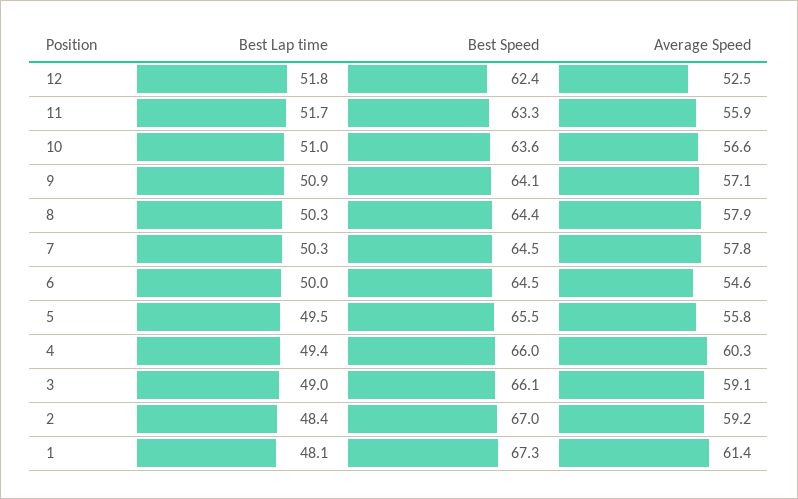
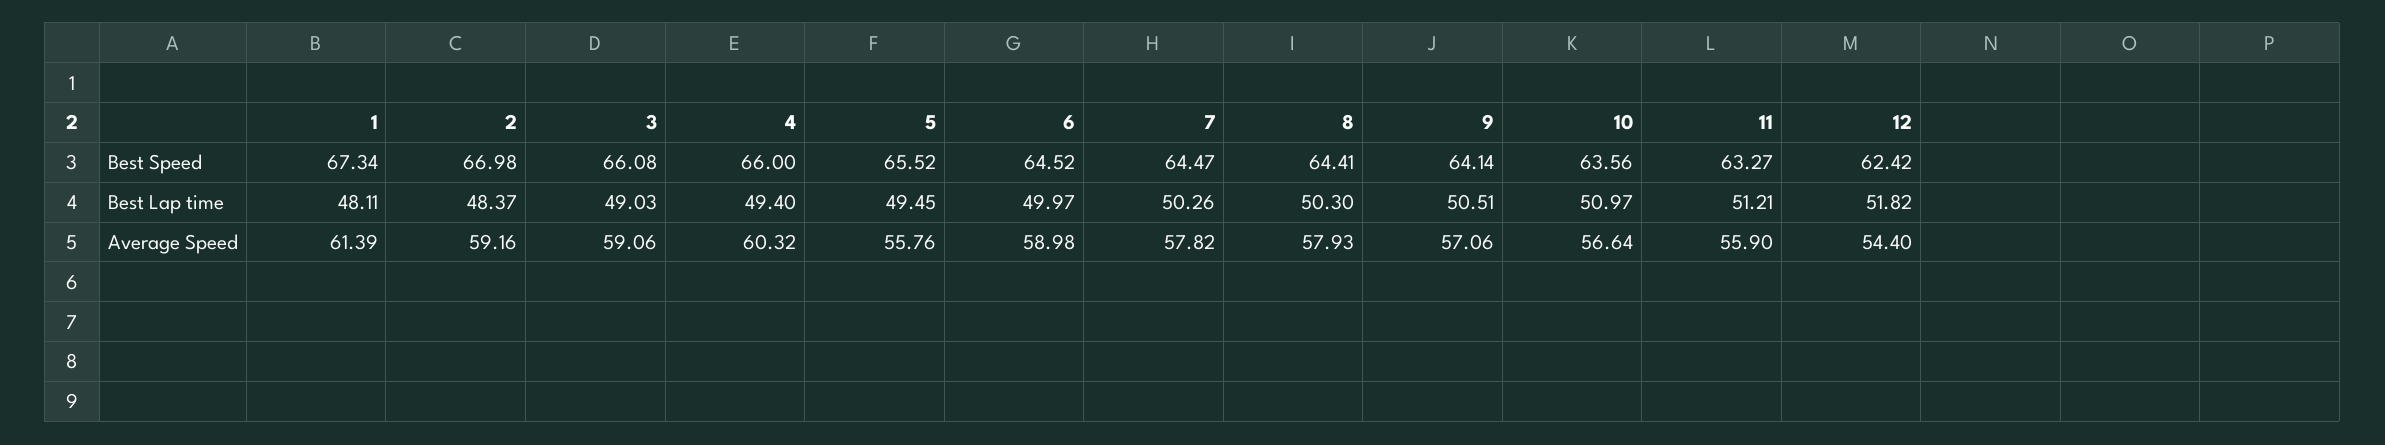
Average Speed, 12: 52.5 -> 54.4
Best Lap time, 11: 51.7 -> 51.21
Best Lap time, 9: 50.9 -> 50.51
Average Speed, 6: 54.6 -> 58.98

